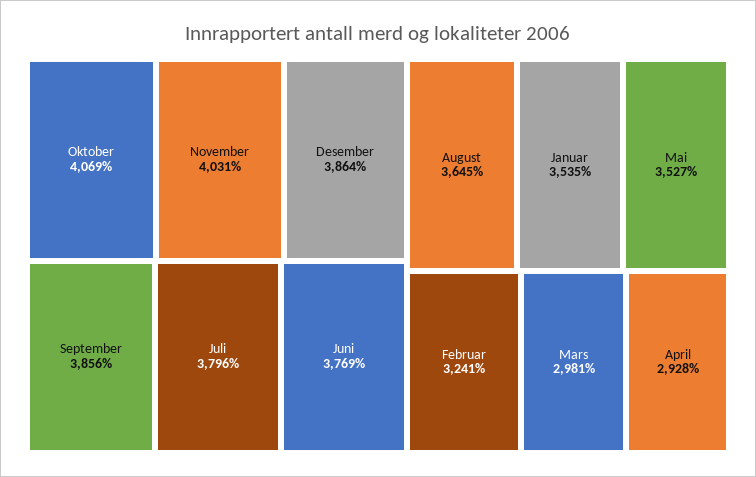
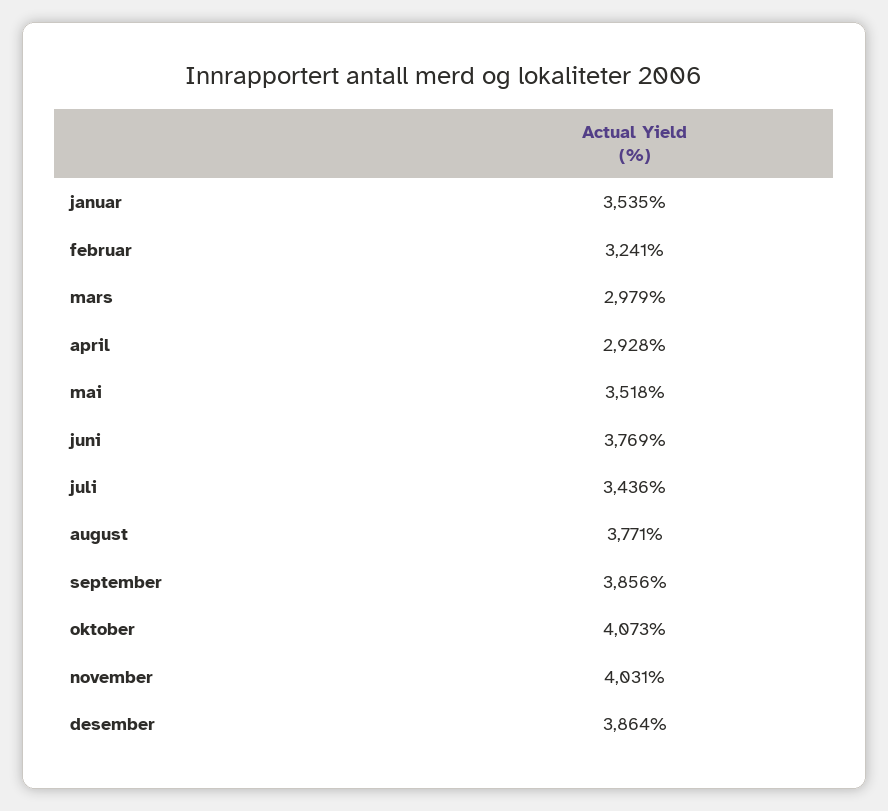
Oktober: 4069 -> 4073
Juli: 3796 -> 3436
August: 3645 -> 3771
Mai: 3527 -> 3518
Mars: 2981 -> 2979

